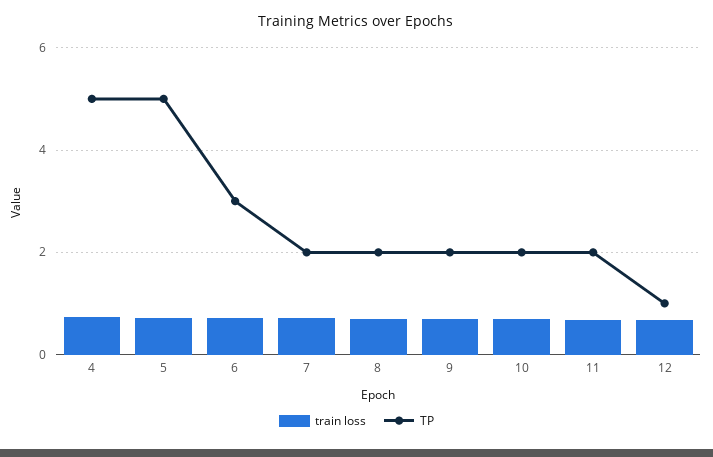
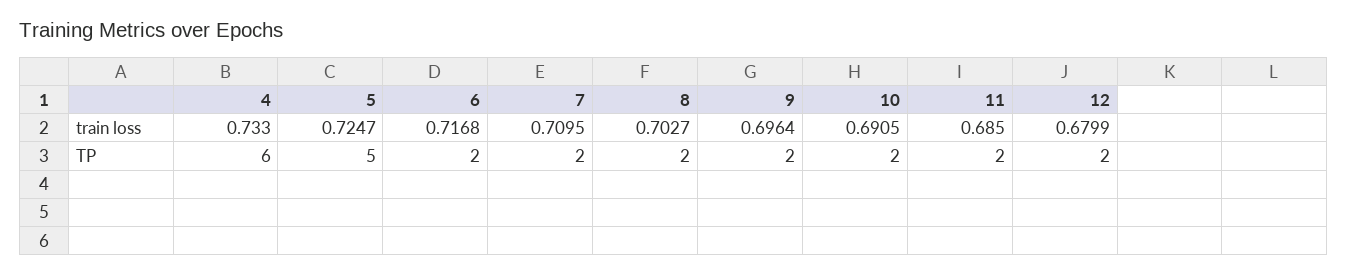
TP, 4: 5 -> 6
TP, 6: 3 -> 2
TP, 12: 1 -> 2

